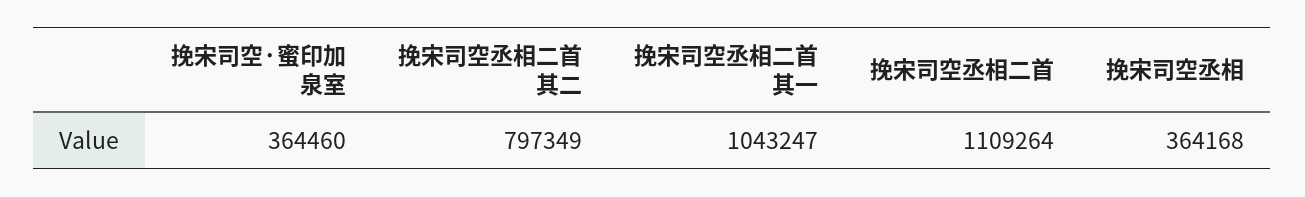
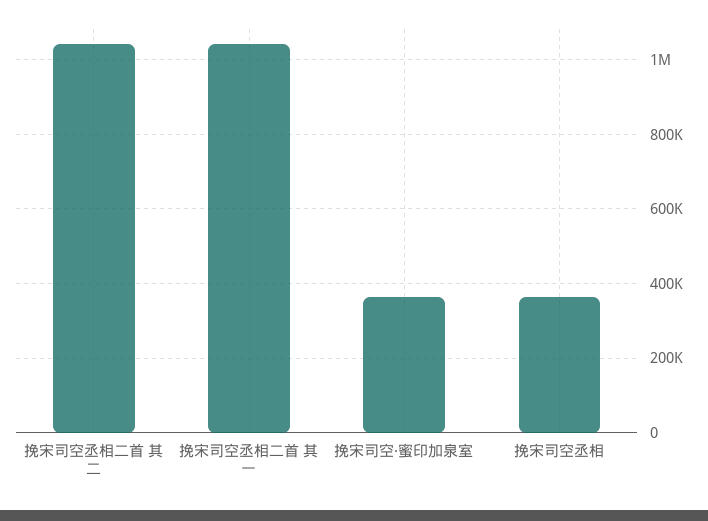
挽宋司空丞相二首 其二: 797349 -> 1040000
挽宋司空丞相二首: 1109264 -> none

